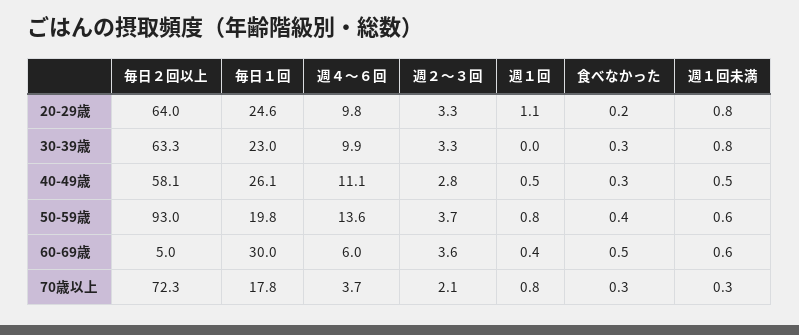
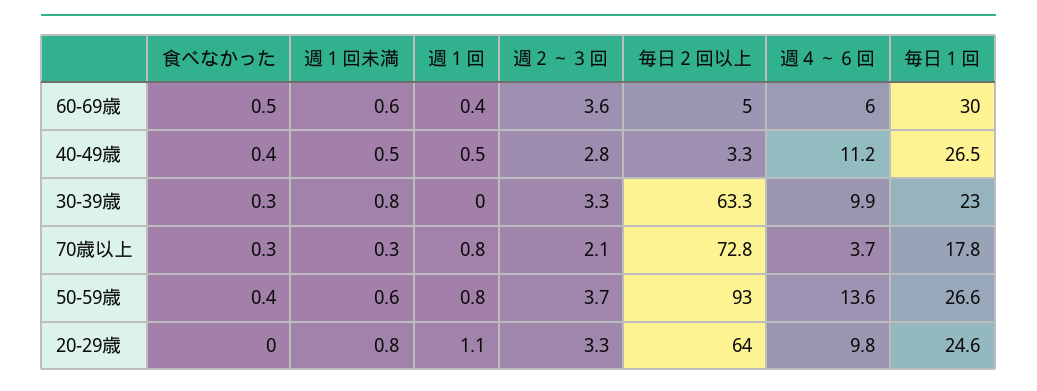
食べなかった, 20-29歳: 0.2 -> 0
毎日２回以上, 40-49歳: 58.1 -> 3.3
毎日１回, 40-49歳: 26.1 -> 26.5
週４～６回, 40-49歳: 11.1 -> 11.2
食べなかった, 40-49歳: 0.3 -> 0.4
毎日１回, 50-59歳: 19.8 -> 26.6
毎日２回以上, 70歳以上: 72.3 -> 72.8

